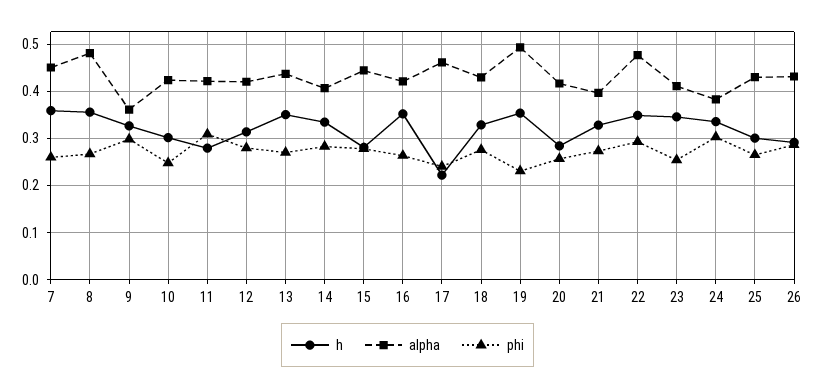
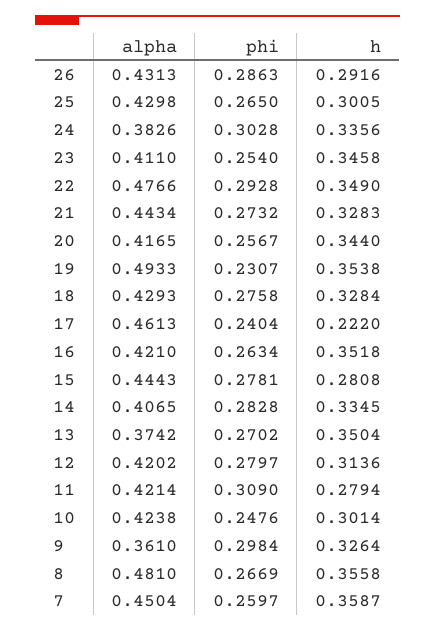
alpha, 13: 0.44 -> 0.3742
h, 20: 0.28 -> 0.344
alpha, 21: 0.4 -> 0.4434

